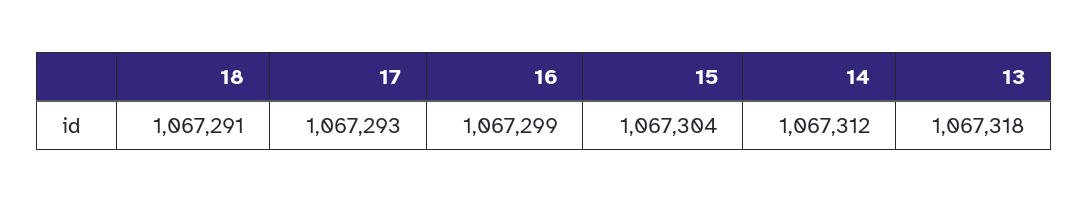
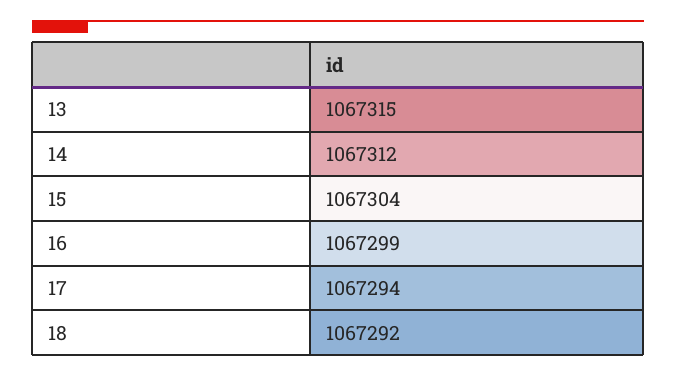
18: 1067291 -> 1067292
17: 1067293 -> 1067294
13: 1067318 -> 1067315

